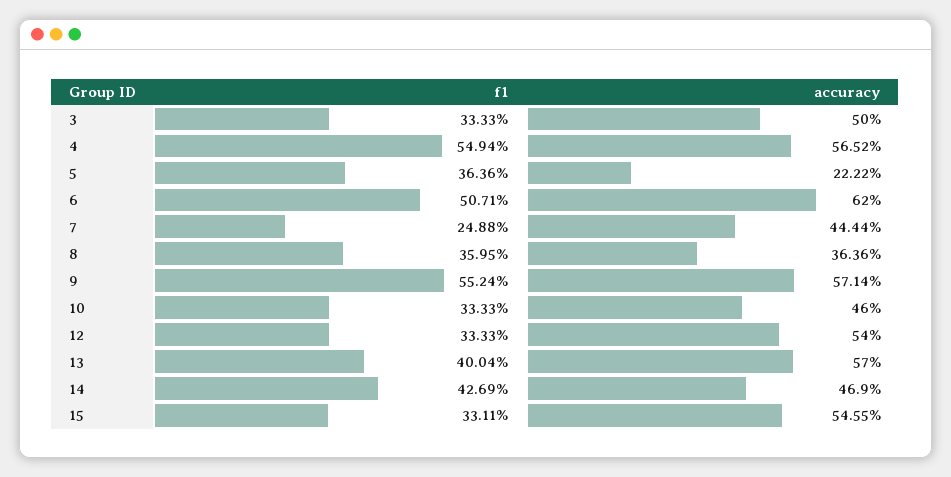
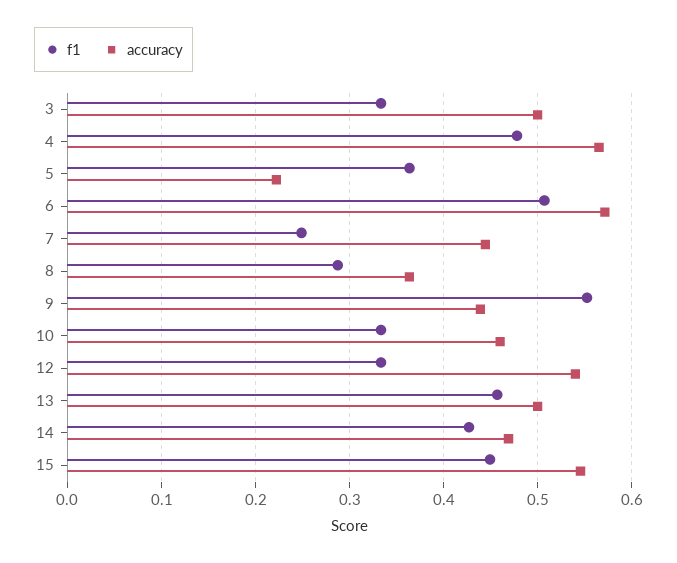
f1, 4: 0.5494 -> 0.48
accuracy, 6: 0.62 -> 0.57
f1, 8: 0.3595 -> 0.29
accuracy, 9: 0.5714 -> 0.44
f1, 13: 0.4004 -> 0.46
accuracy, 13: 0.57 -> 0.5
f1, 15: 0.3311 -> 0.45

